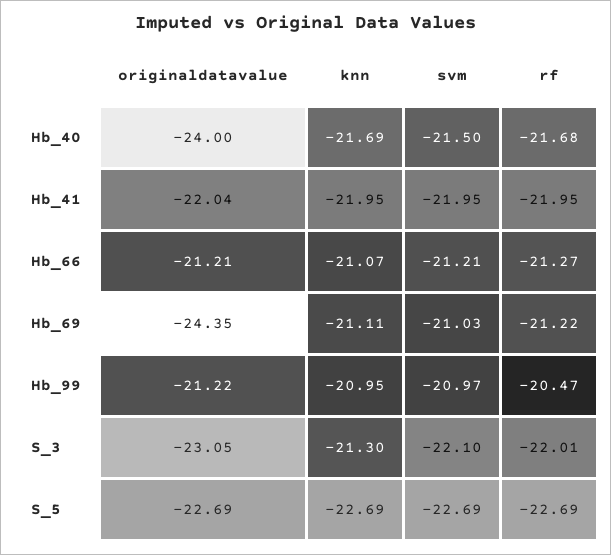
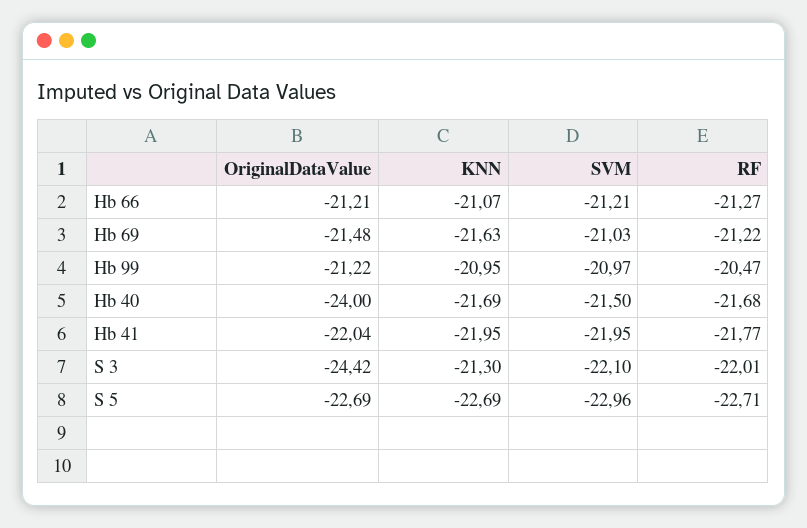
rf, Hb_41: -21.95 -> -21.77
originaldatavalue, Hb_69: -24.35 -> -21.48
knn, Hb_69: -21.11 -> -21.63
originaldatavalue, S_3: -23.05 -> -24.42
svm, S_5: -22.69 -> -22.96
rf, S_5: -22.69 -> -22.71

